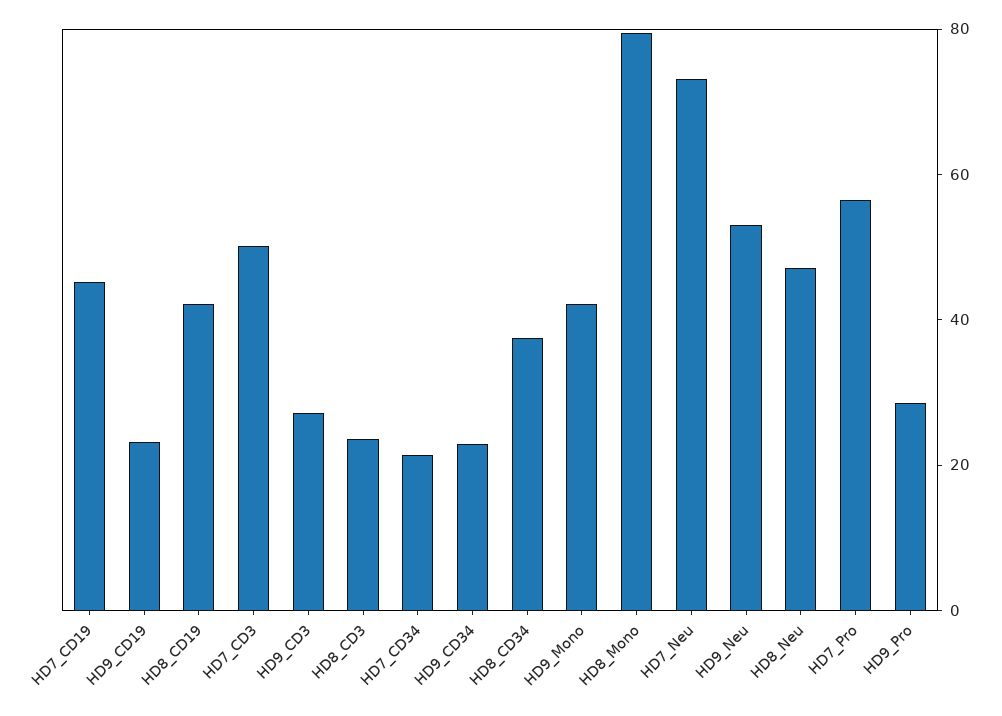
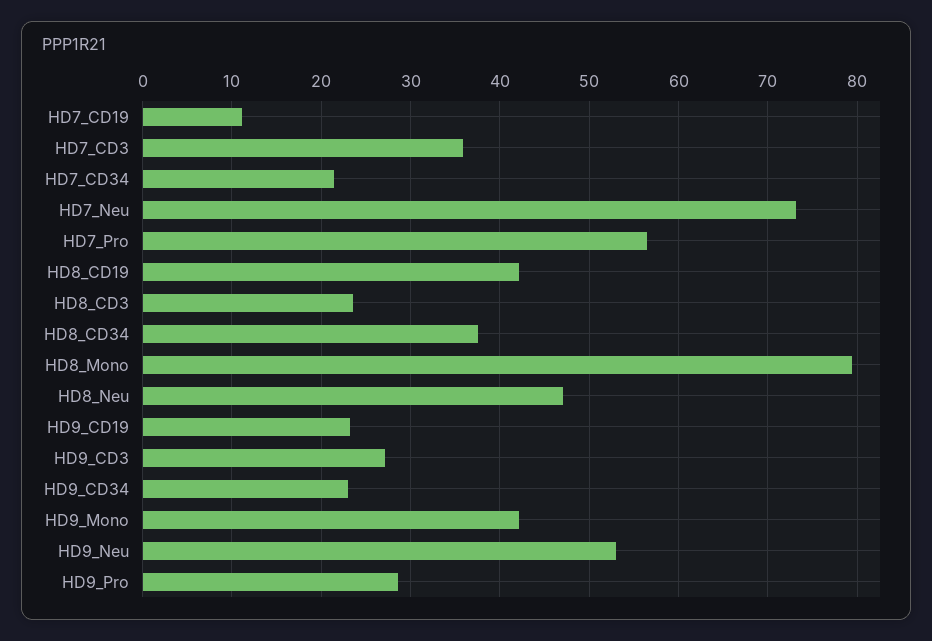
HD7_CD19: 45 -> 11
HD7_CD3: 50 -> 36

